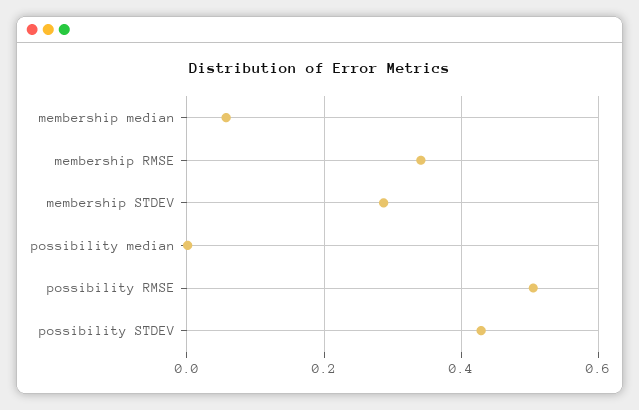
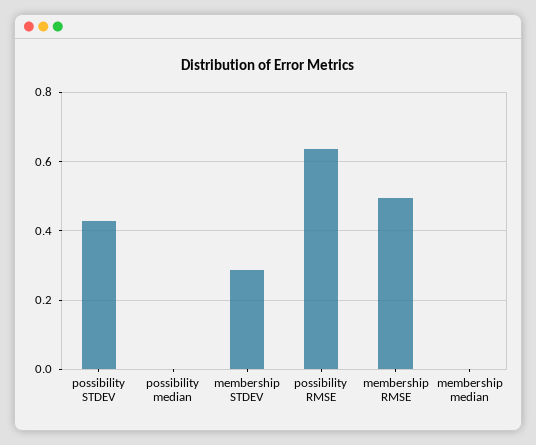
membership median: 0.06 -> 0
membership RMSE: 0.34 -> 0.5
possibility RMSE: 0.5 -> 0.64

